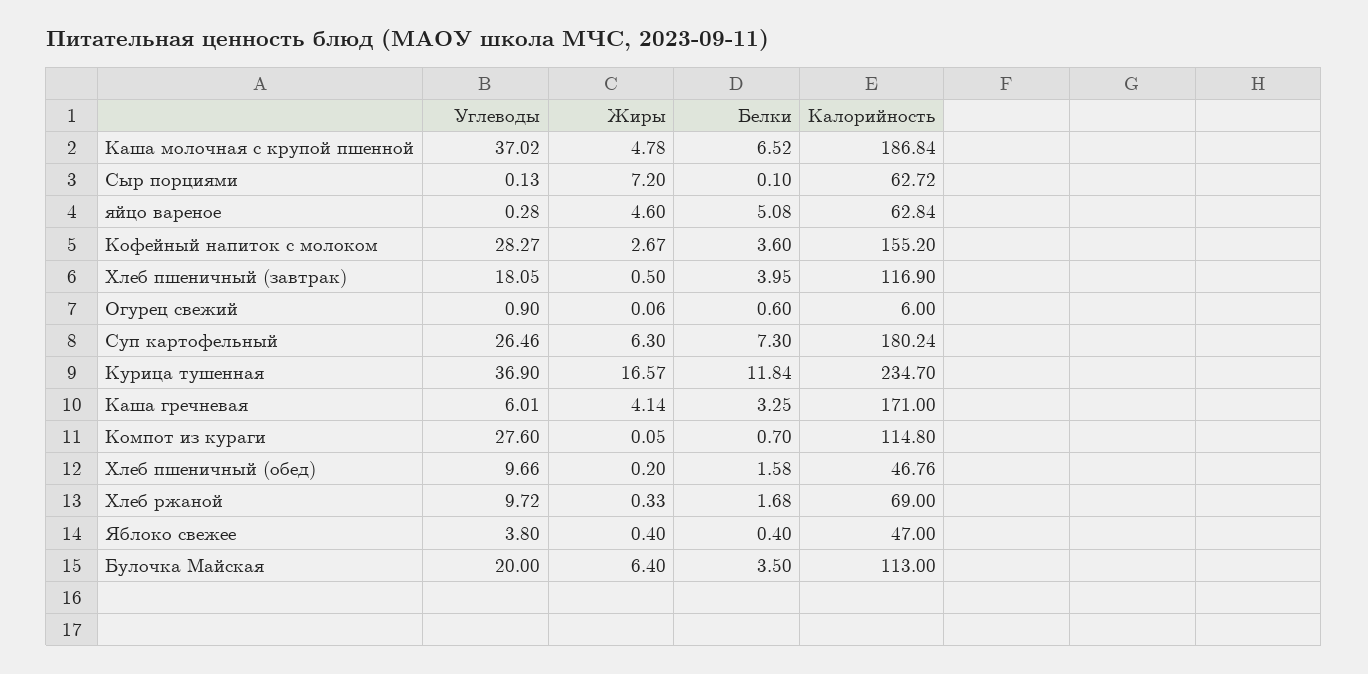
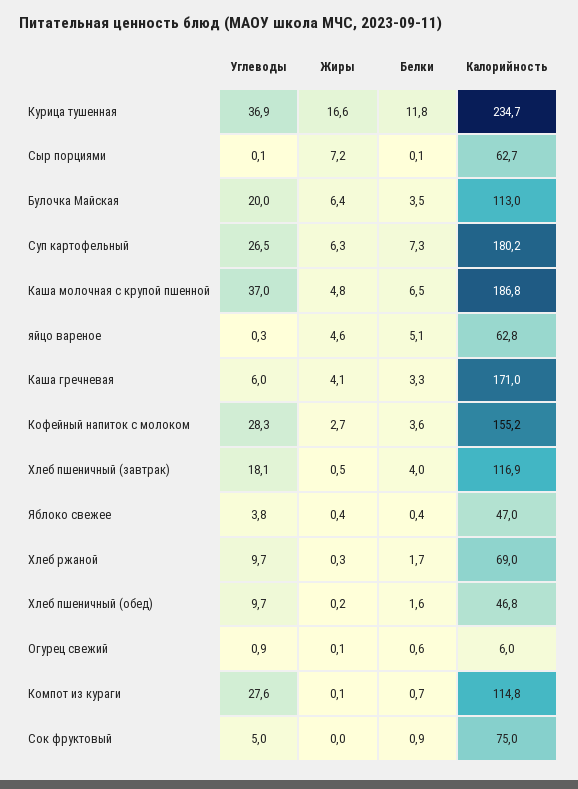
Углеводы, Сок фруктовый: none -> 5
Жиры, Сок фруктовый: none -> 0
Белки, Сок фруктовый: none -> 0.9
Калорийность, Сок фруктовый: none -> 75

